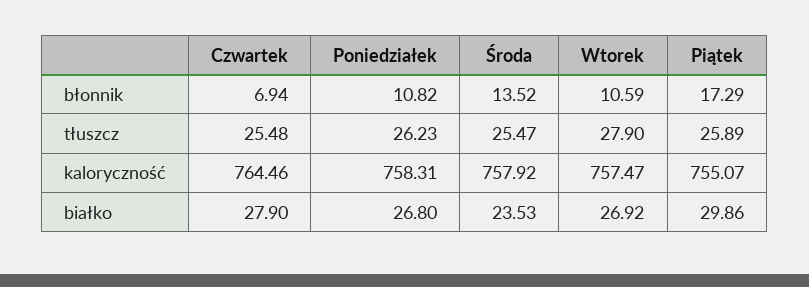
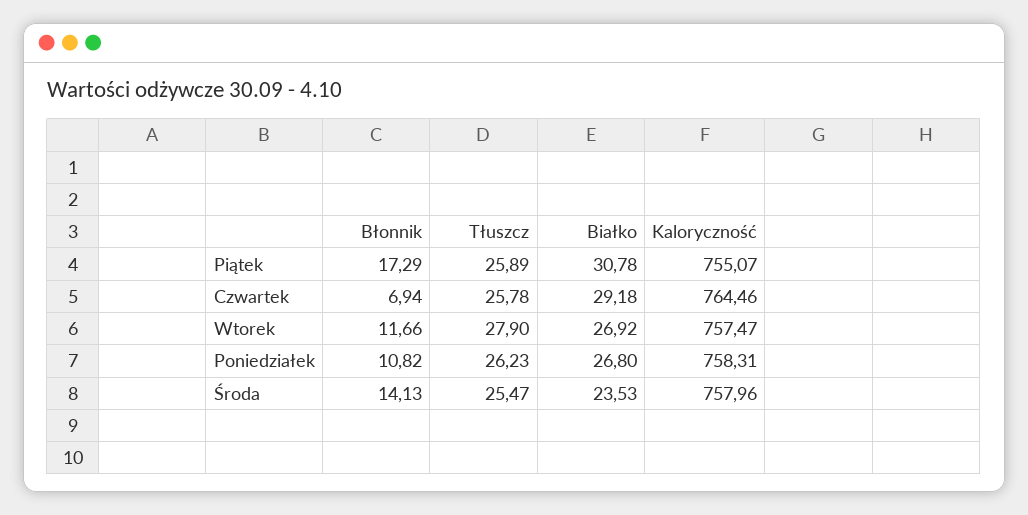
Środa, błonnik: 13.52 -> 14.13
Wtorek, błonnik: 10.59 -> 11.66
Czwartek, tłuszcz: 25.48 -> 25.78
Środa, kaloryczność: 757.92 -> 757.96
Czwartek, białko: 27.9 -> 29.18
Piątek, białko: 29.86 -> 30.78

